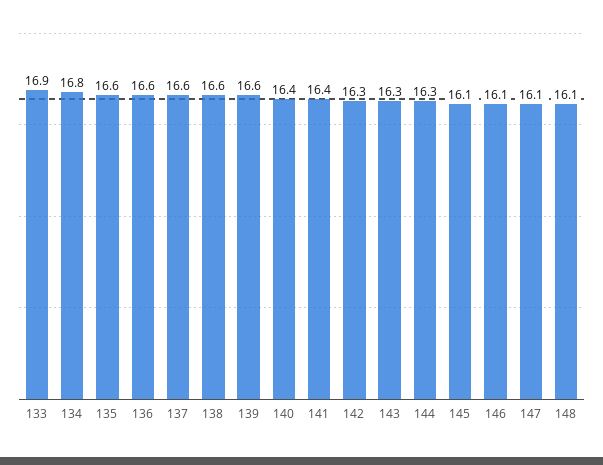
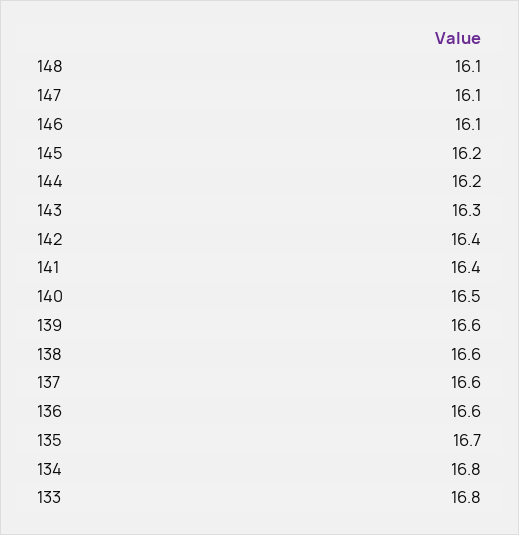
133: 16.9 -> 16.8
135: 16.6 -> 16.7
140: 16.4 -> 16.5
142: 16.3 -> 16.4
144: 16.3 -> 16.2
145: 16.1 -> 16.2

